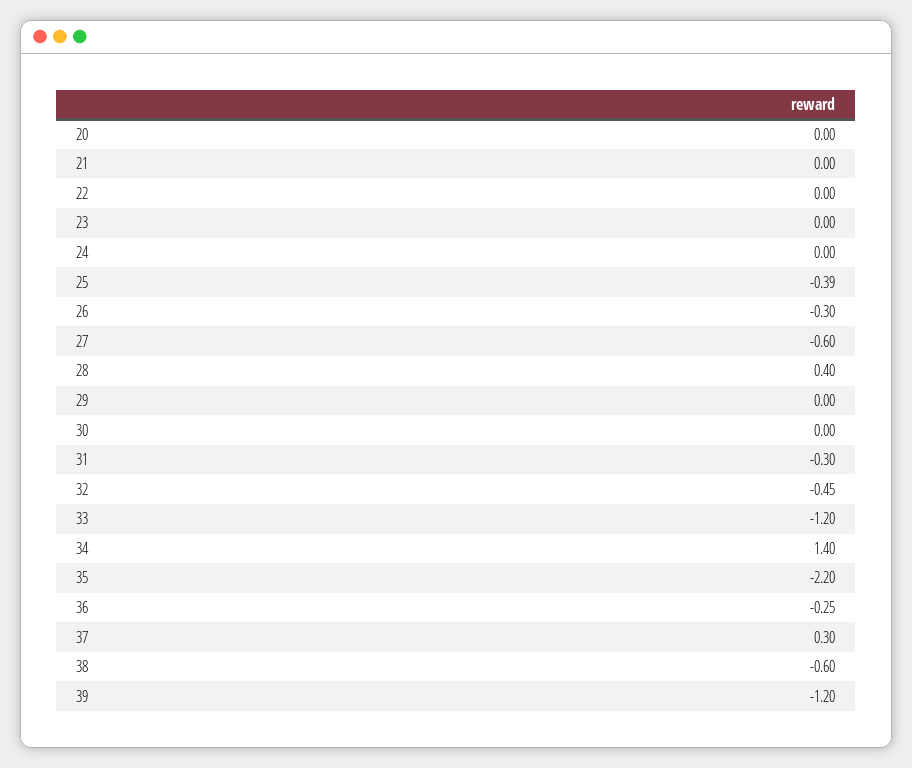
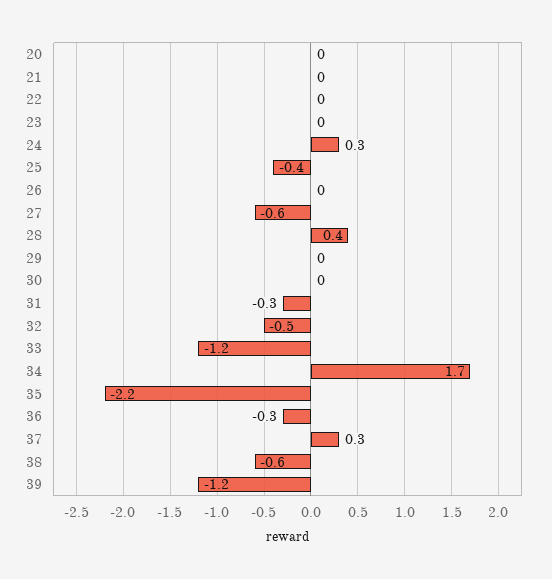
24: 0 -> 0.3
26: -0.3 -> 0
34: 1.4 -> 1.7

